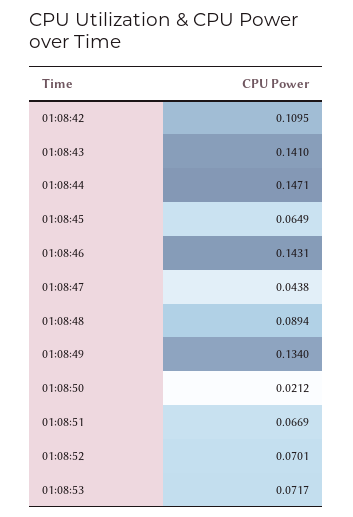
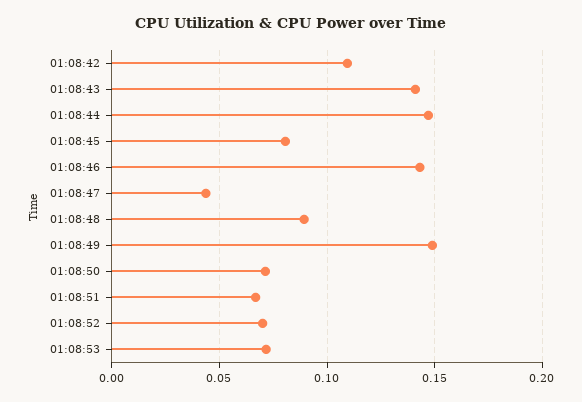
01:08:45: 0.0649 -> 0.08
01:08:49: 0.134 -> 0.15
01:08:50: 0.0212 -> 0.07

